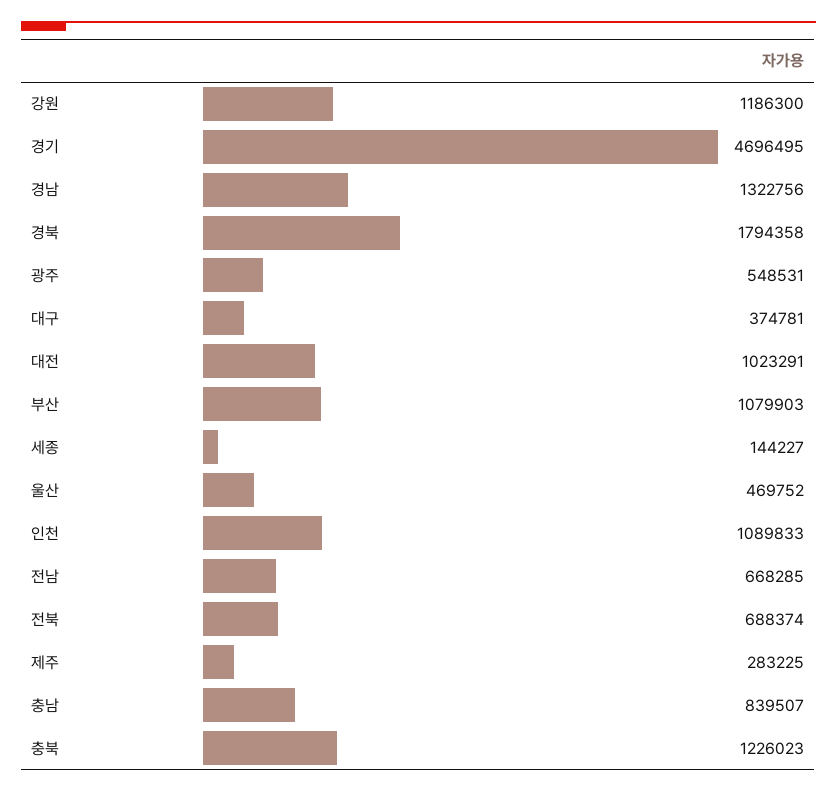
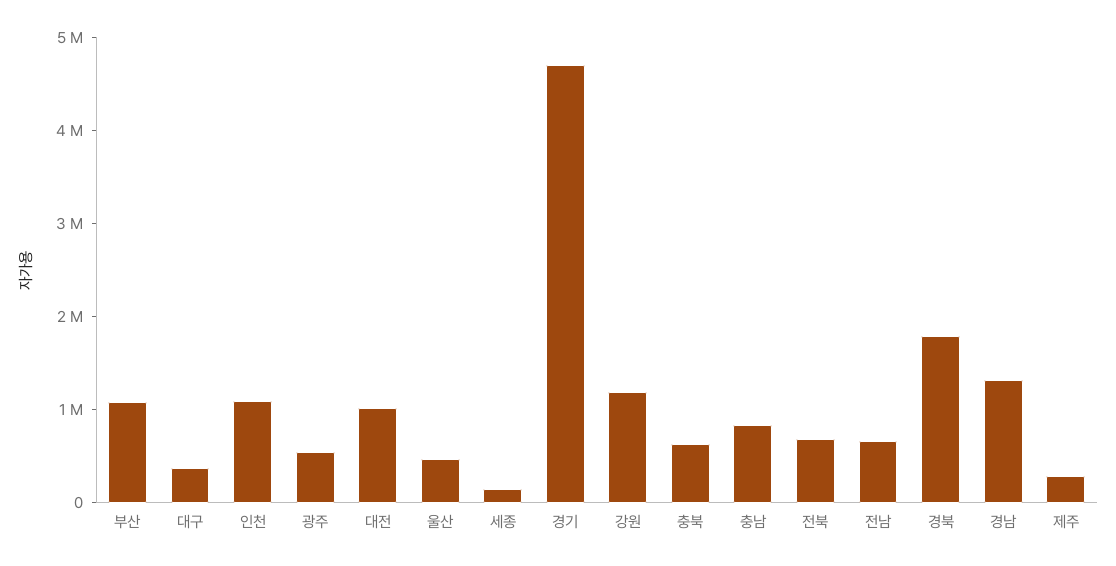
충북: 1226023 -> 600000

